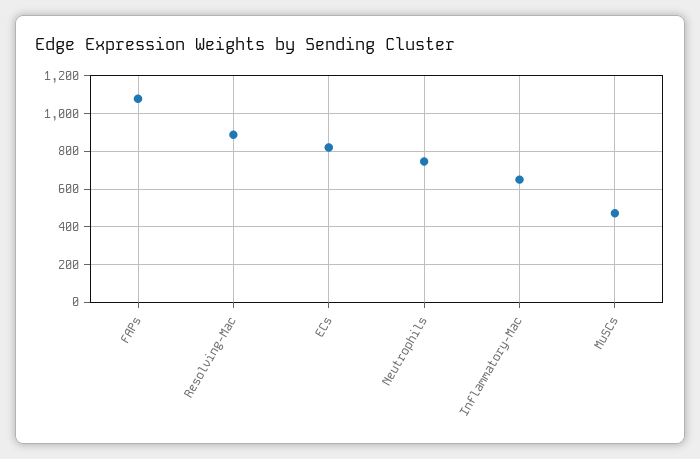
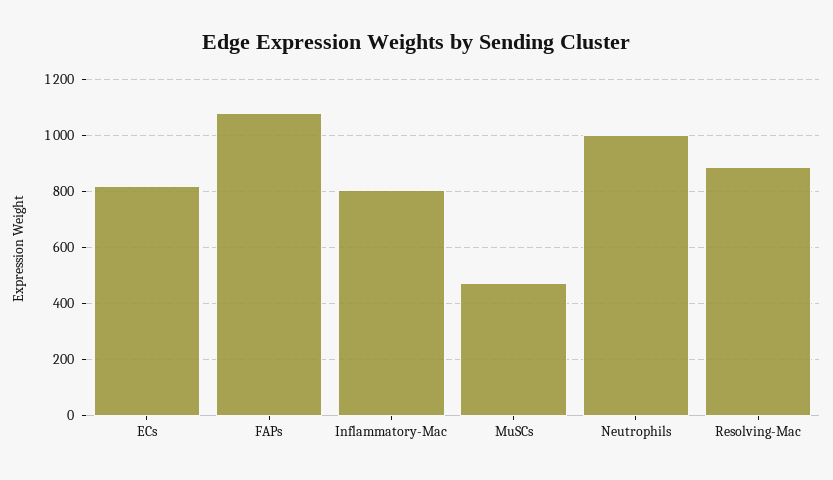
Neutrophils: 750 -> 1000
Inflammatory-Mac: 650 -> 800

